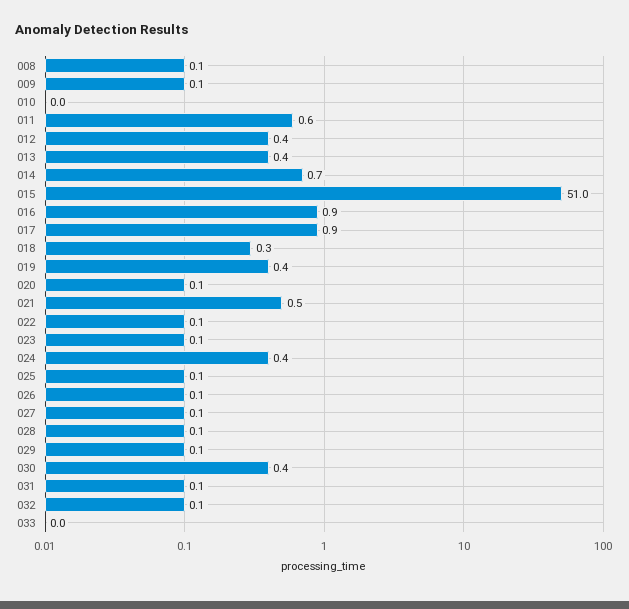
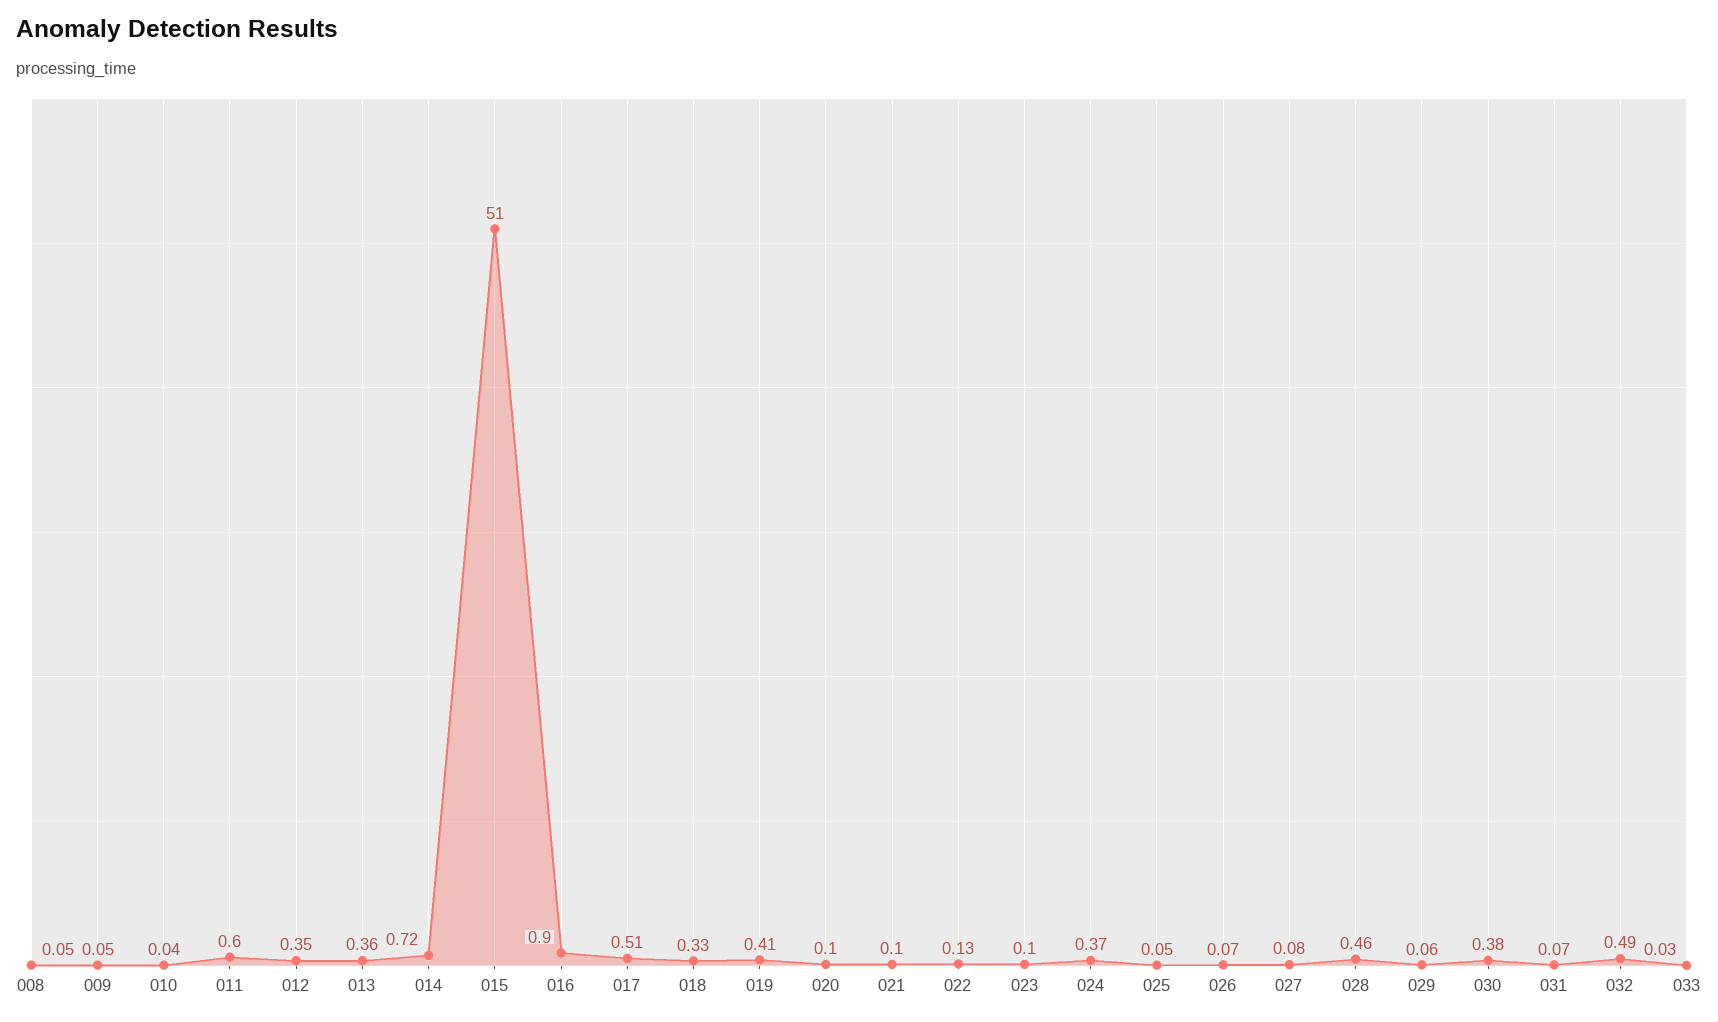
017: 0.9 -> 0.51
021: 0.5 -> 0.1
028: 0.1 -> 0.46
032: 0.1 -> 0.49

